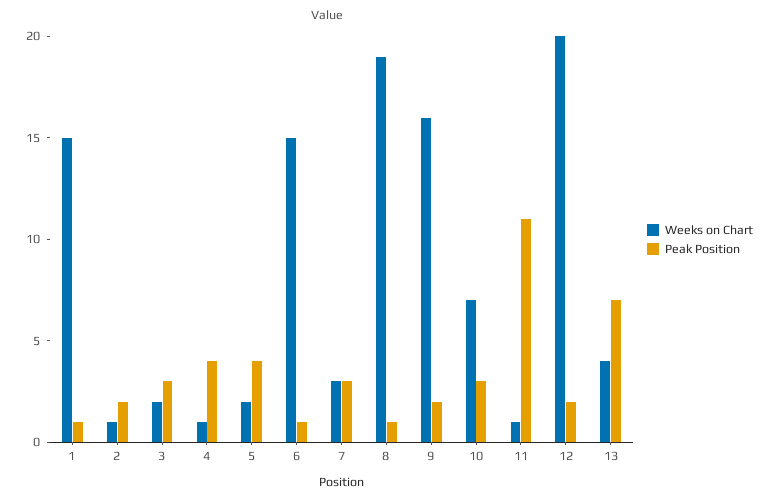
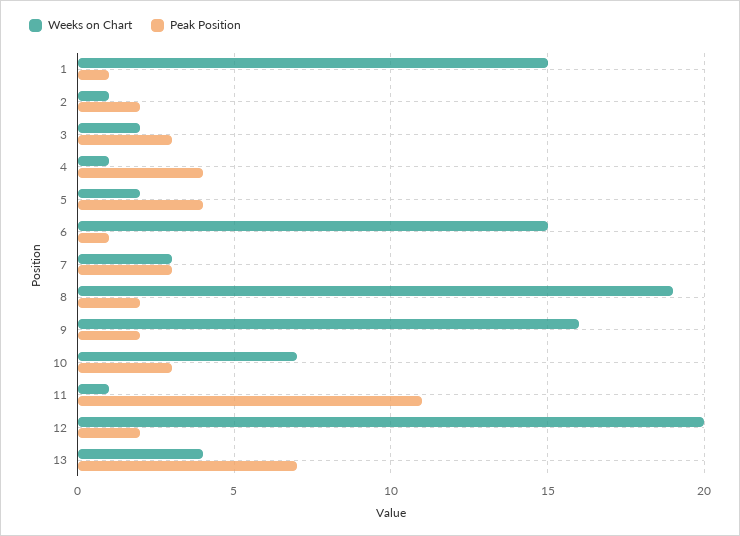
Peak Position, 8: 1 -> 2

